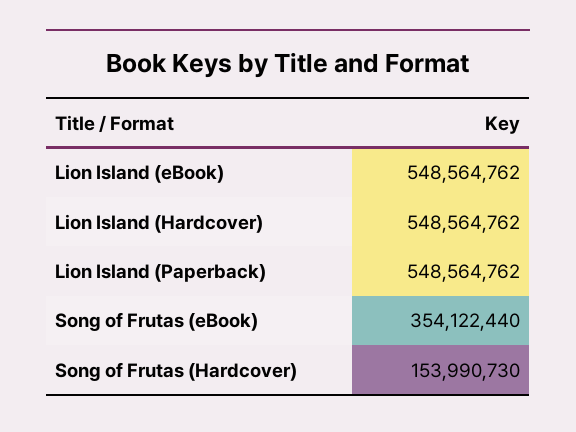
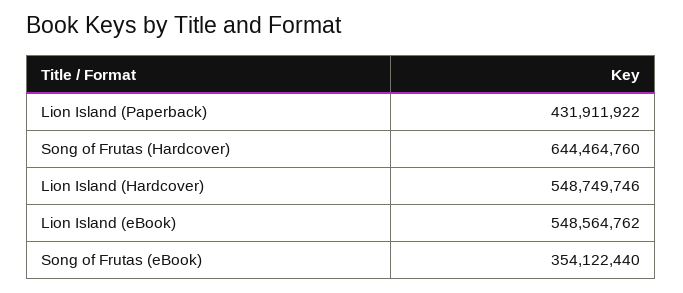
Lion Island (Hardcover): 548564762 -> 548749746
Lion Island (Paperback): 548564762 -> 431911922
Song of Frutas (Hardcover): 153990730 -> 644464760

